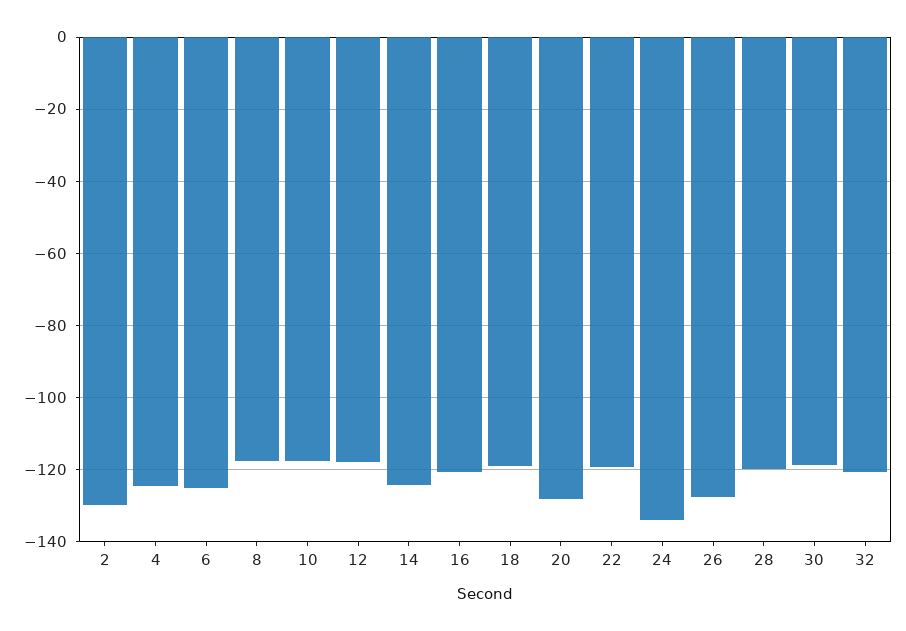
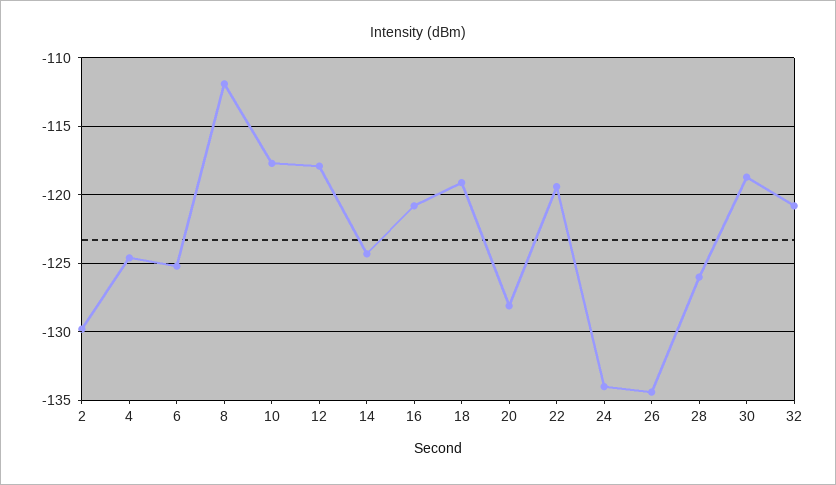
8: -118 -> -112
26: -128 -> -134.5
28: -120 -> -126

